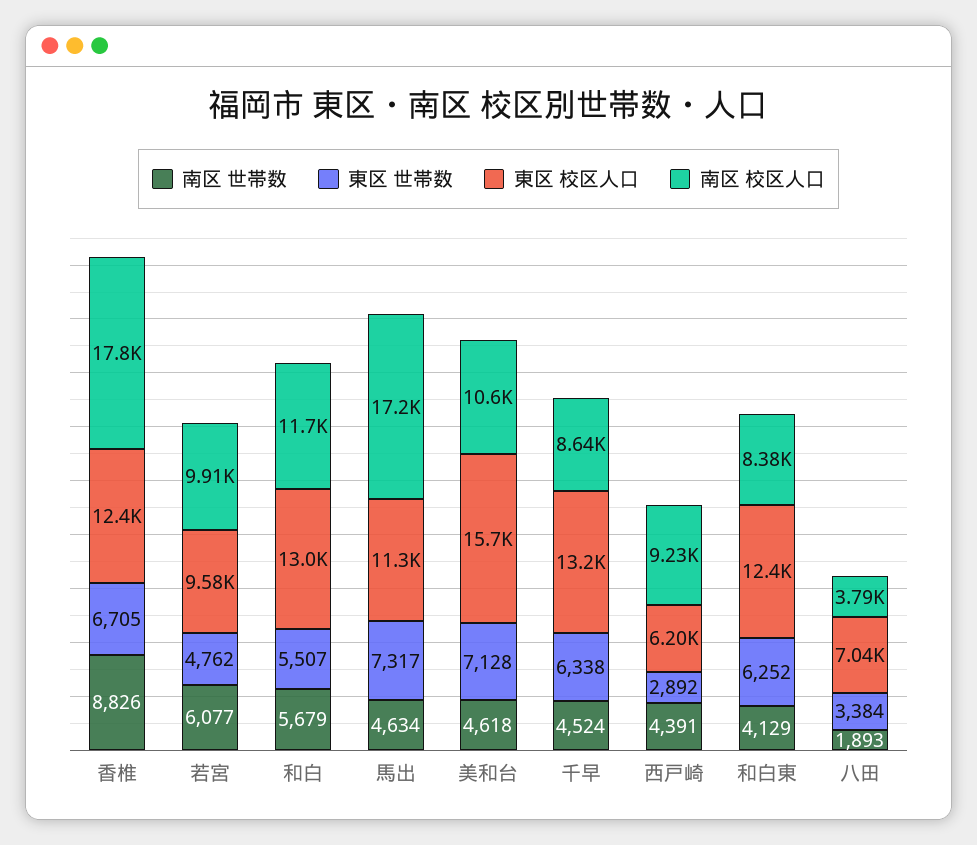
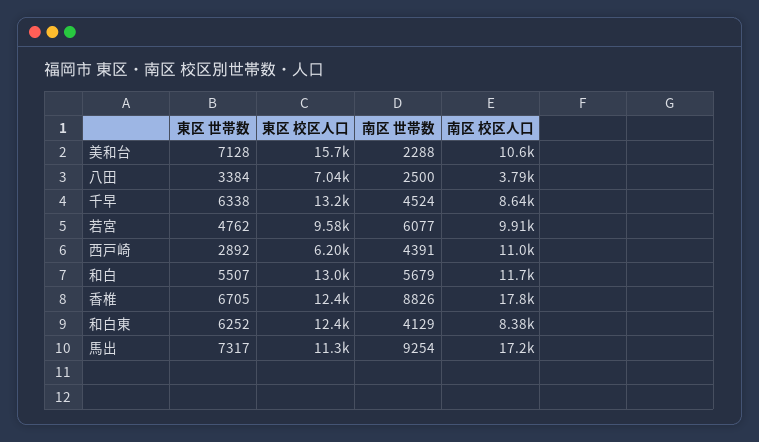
南区 世帯数, 馬出: 4634 -> 9254
南区 世帯数, 美和台: 4618 -> 2288
南区 校区人口, 西戸崎: 9230 -> 11000
南区 世帯数, 八田: 1893 -> 2500

